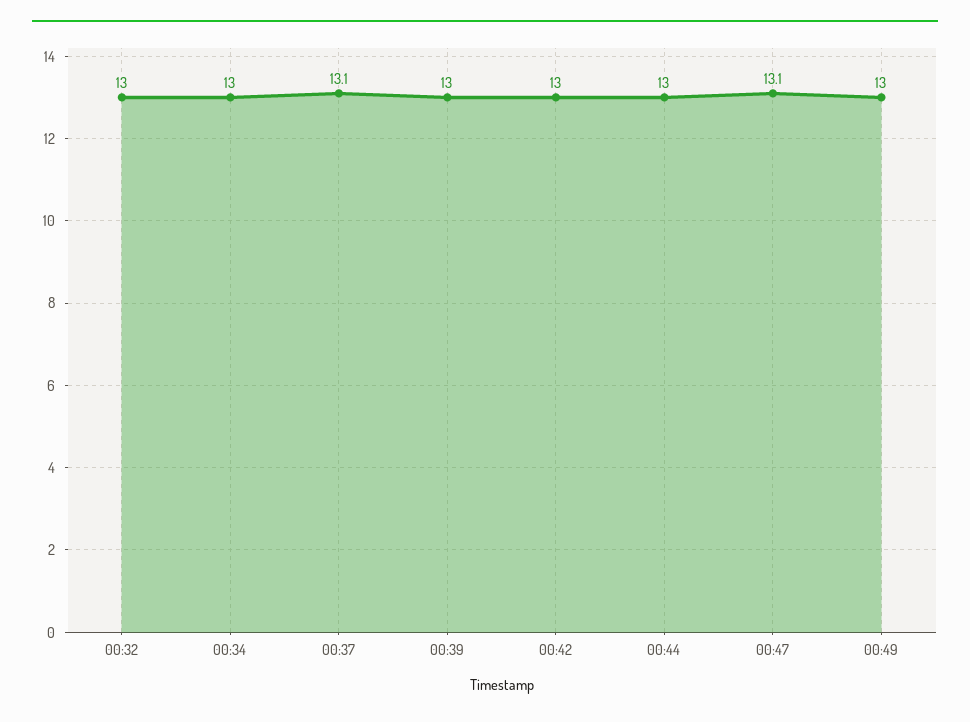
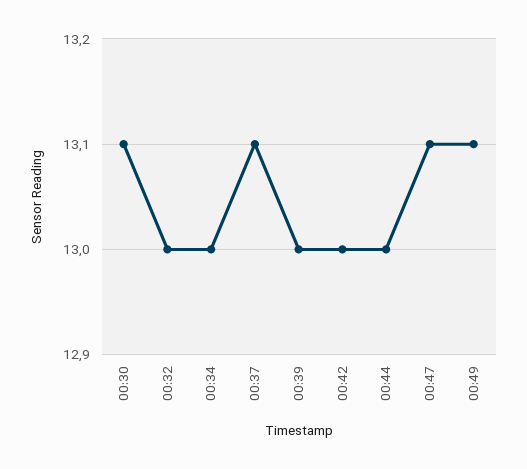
00:49: 13 -> 13.1
00:30: none -> 13.1

